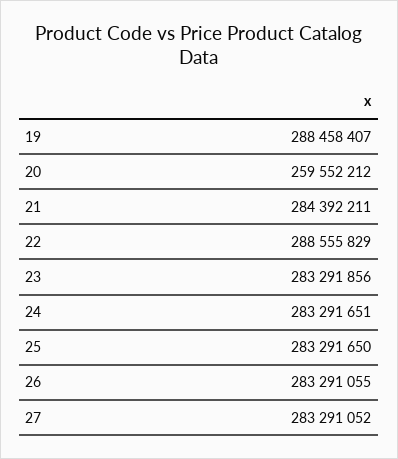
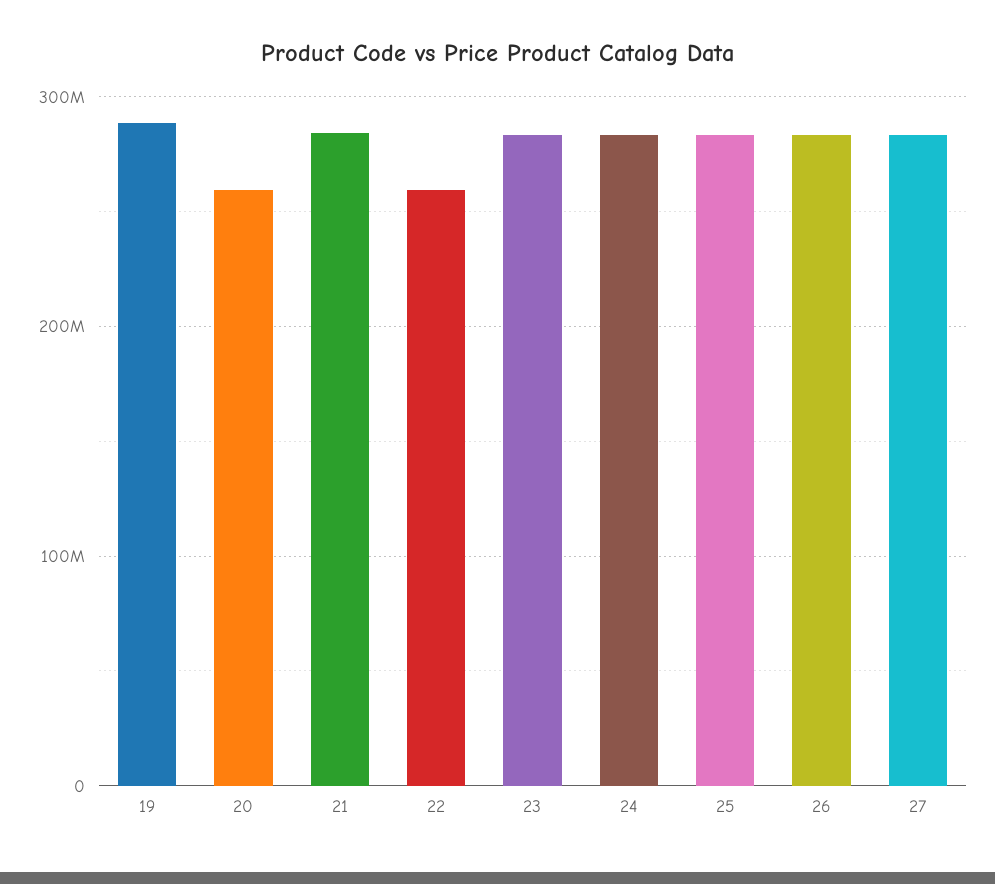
22: 288555829 -> 260000000

